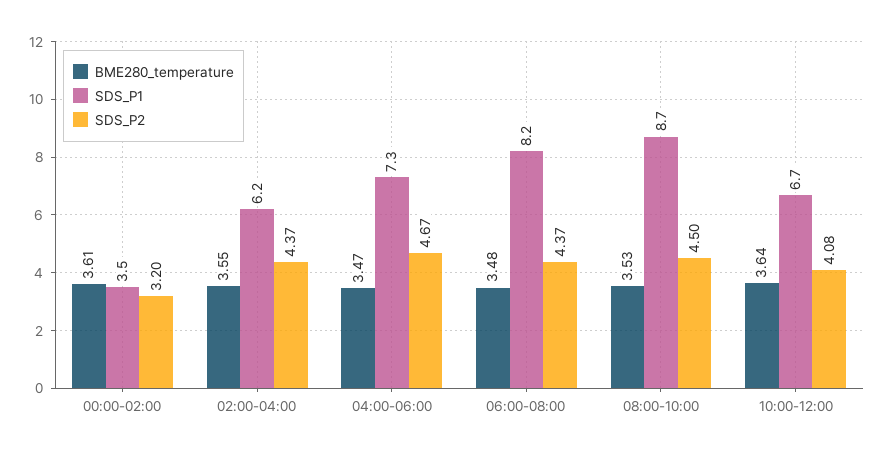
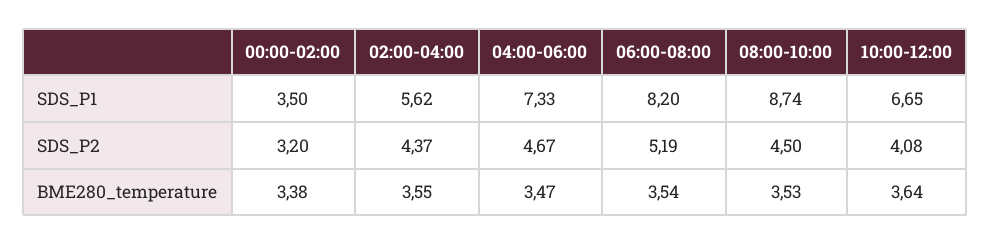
BME280_temperature, 00:00-02:00: 3.61 -> 3.38
SDS_P1, 02:00-04:00: 6.2 -> 5.62
BME280_temperature, 06:00-08:00: 3.48 -> 3.54
SDS_P2, 06:00-08:00: 4.37 -> 5.19

